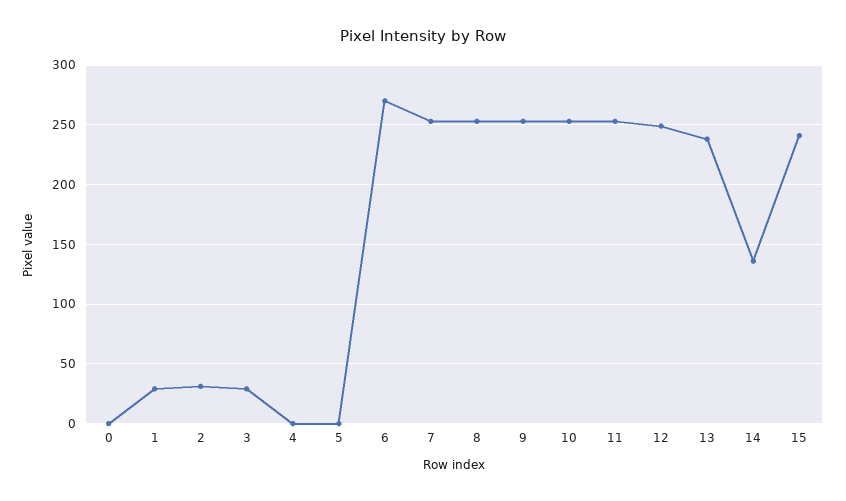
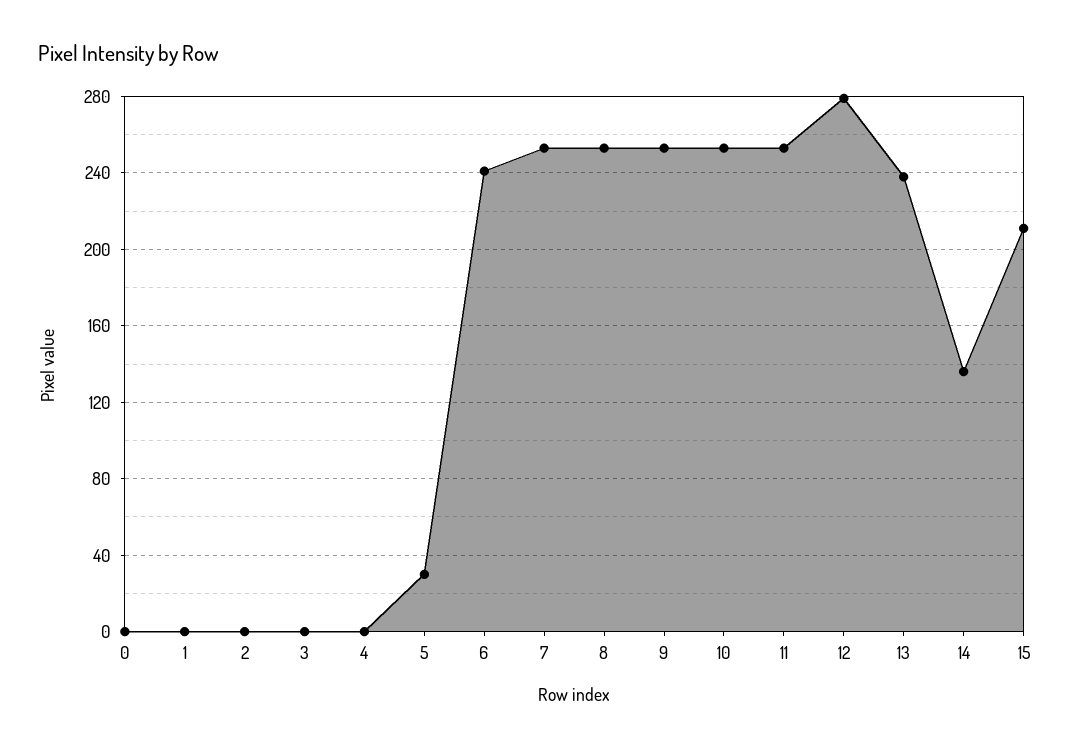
1: 30 -> 0
2: 30 -> 0
3: 30 -> 0
5: 0 -> 30
6: 270 -> 240
12: 250 -> 280
15: 240 -> 210

